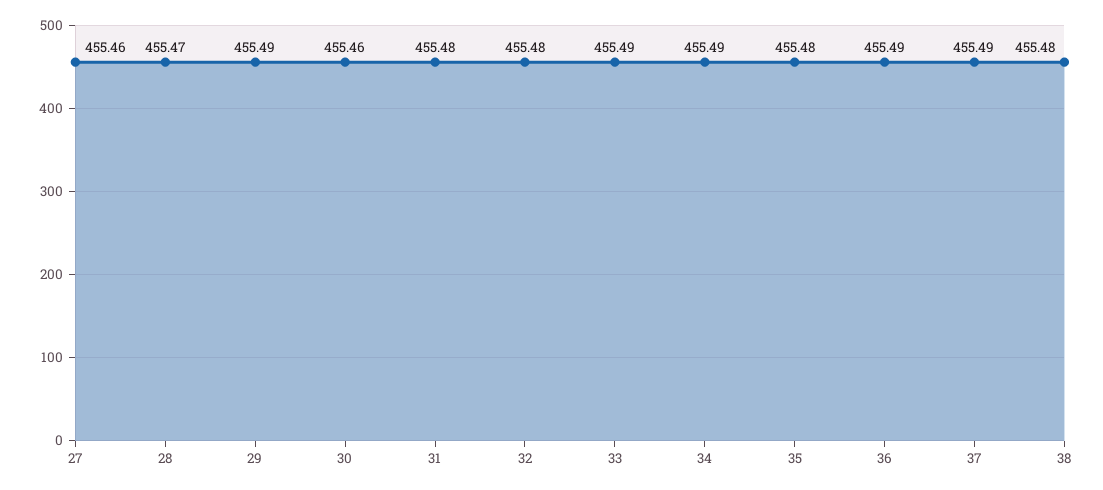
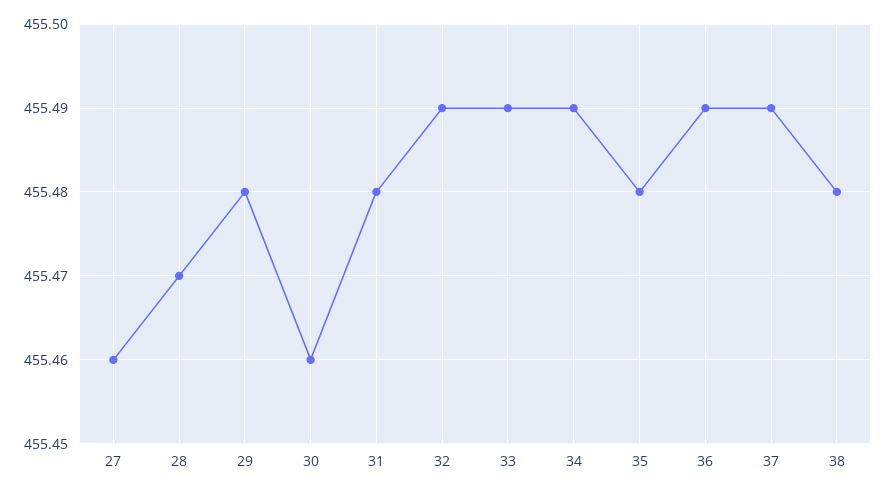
29: 455.49 -> 455.48
32: 455.48 -> 455.49

